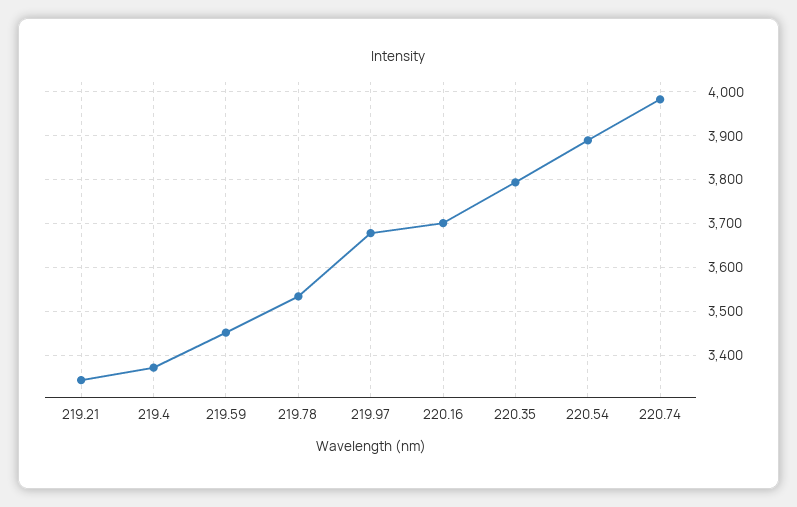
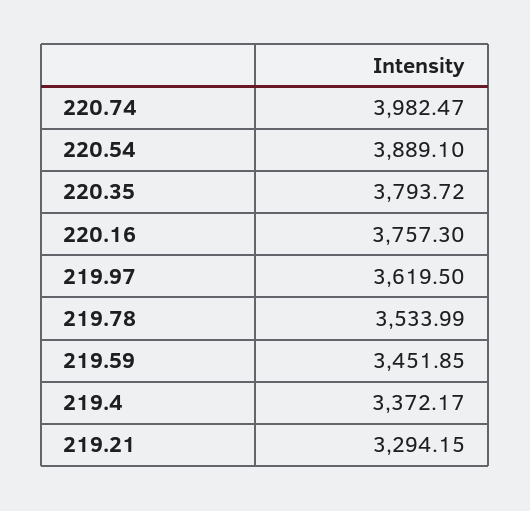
219.21: 3340 -> 3294.15
219.97: 3680 -> 3619.5
220.16: 3700 -> 3757.3

